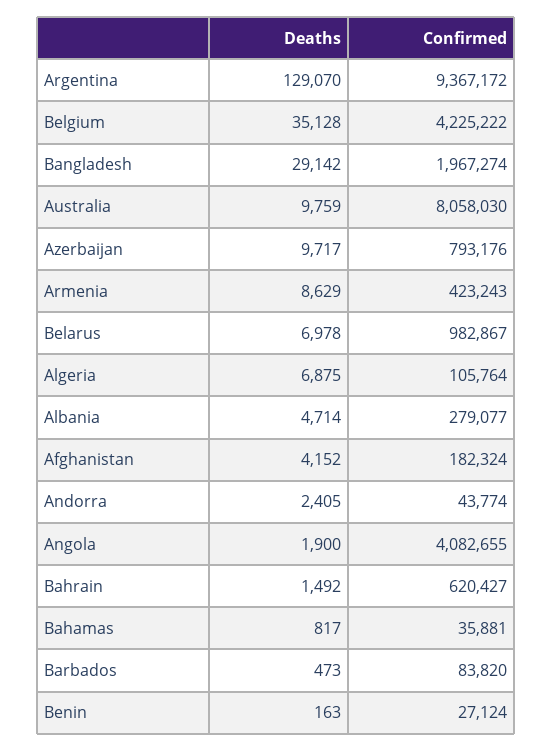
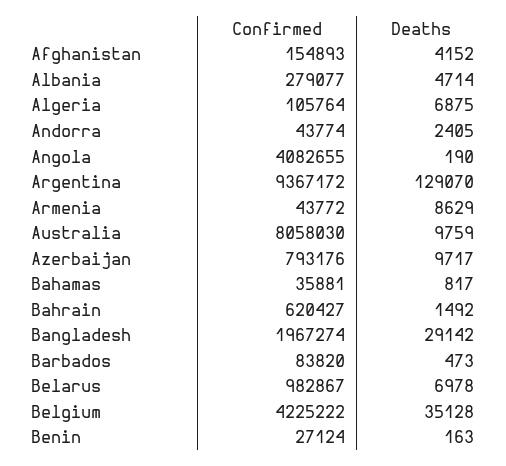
Confirmed, Armenia: 423243 -> 43772
Confirmed, Afghanistan: 182324 -> 154893
Deaths, Angola: 1900 -> 190

